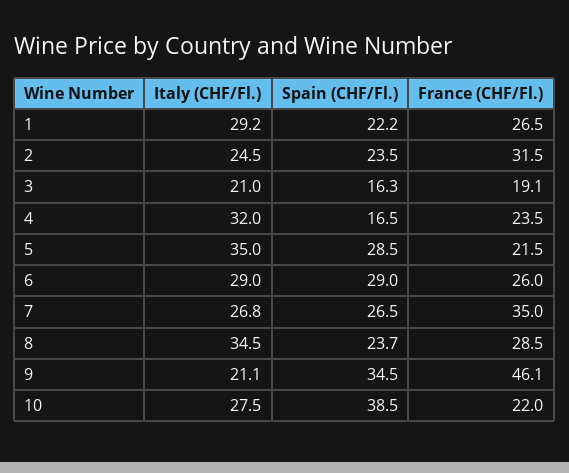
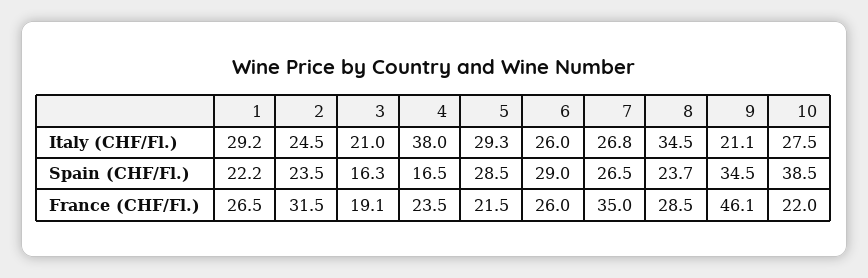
Italy (CHF/Fl.), 4: 32 -> 38
Italy (CHF/Fl.), 5: 35 -> 29.3
Italy (CHF/Fl.), 6: 29 -> 26

